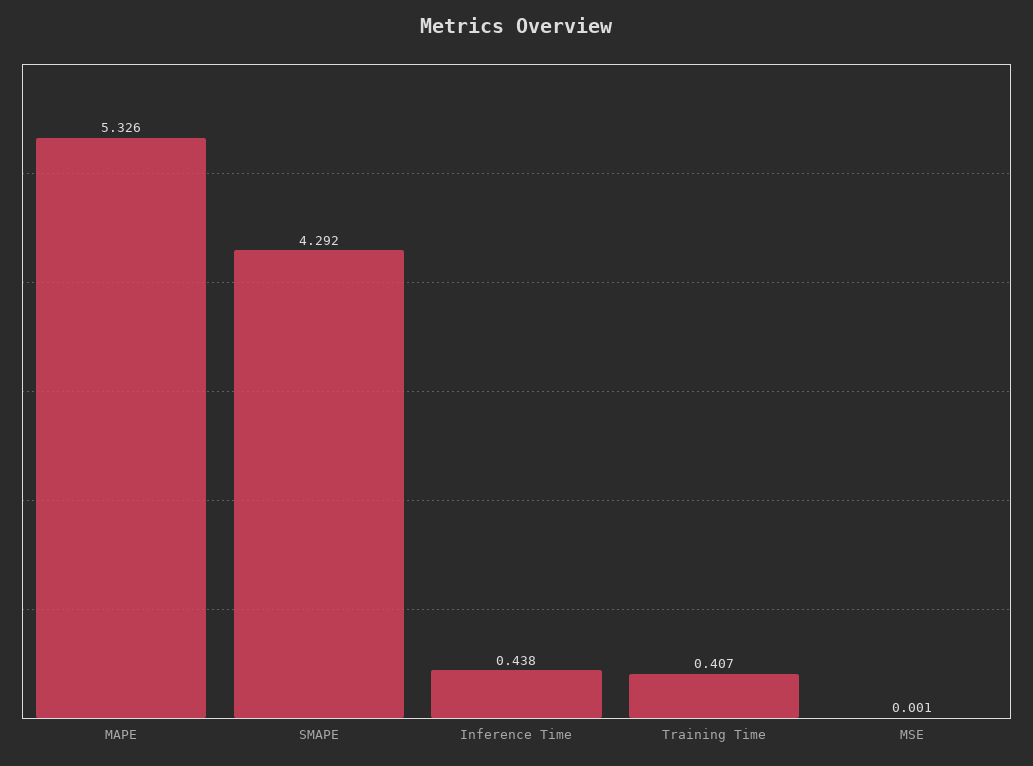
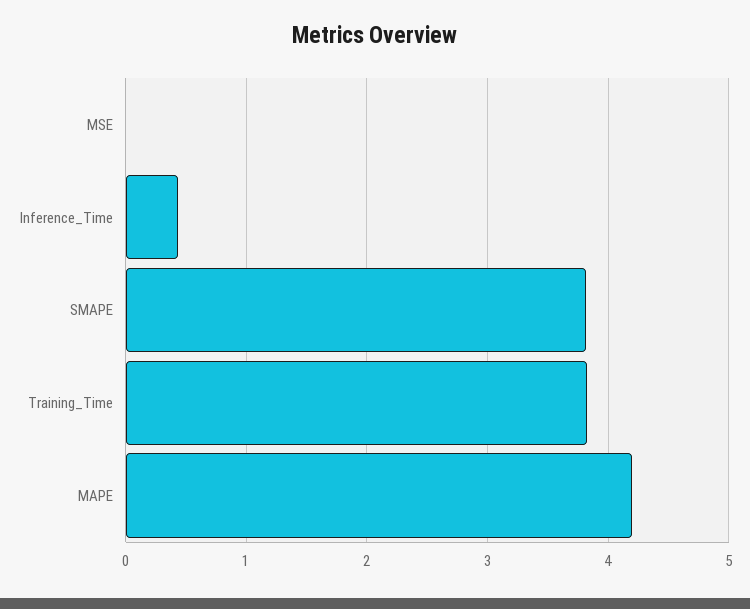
MAPE: 5.326 -> 4.2
SMAPE: 4.292 -> 3.8
Training Time: 0.407 -> 3.8

